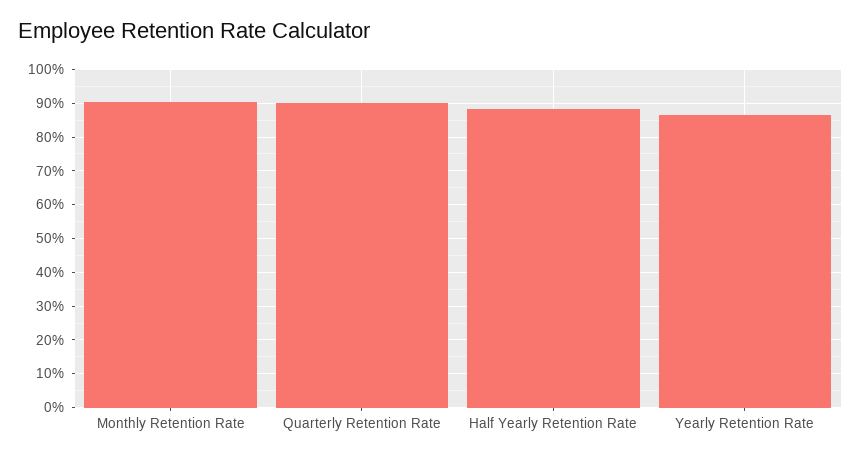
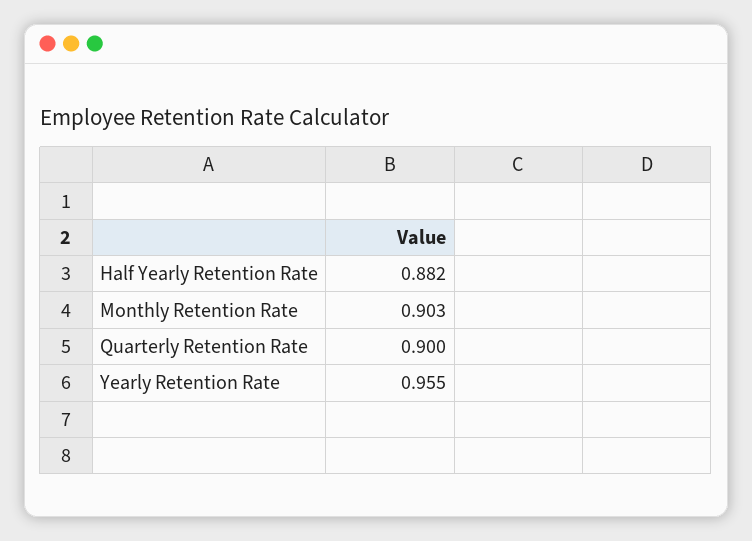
Yearly Retention Rate: 0.86 -> 0.955

